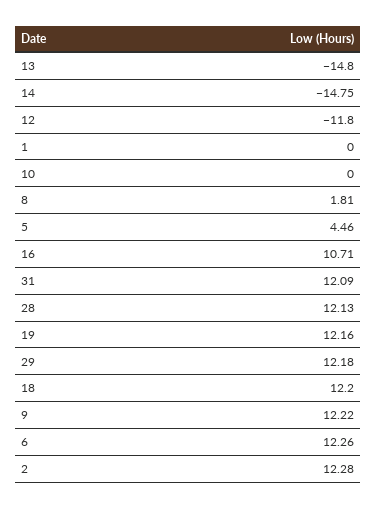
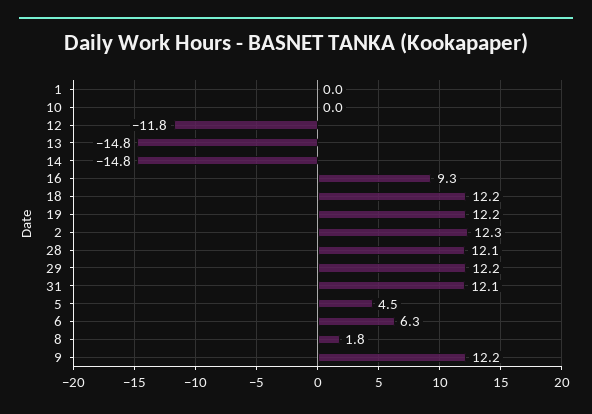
16: 10.71 -> 9.3
6: 12.26 -> 6.3

